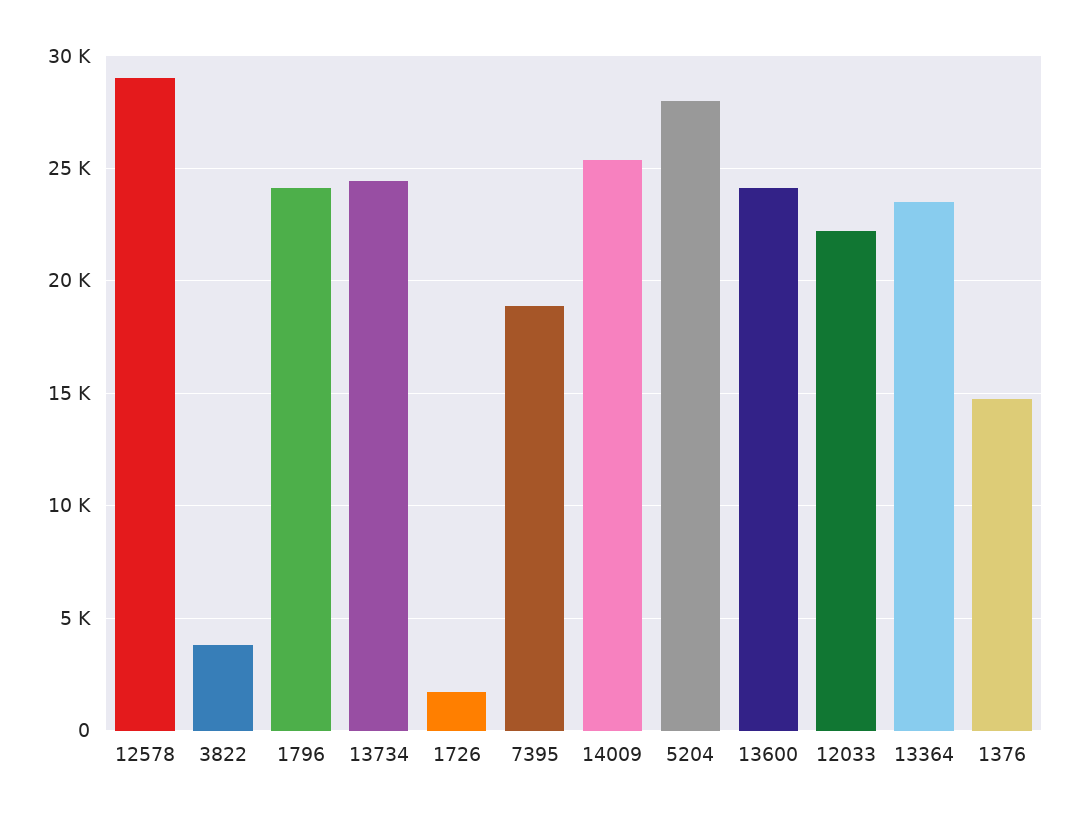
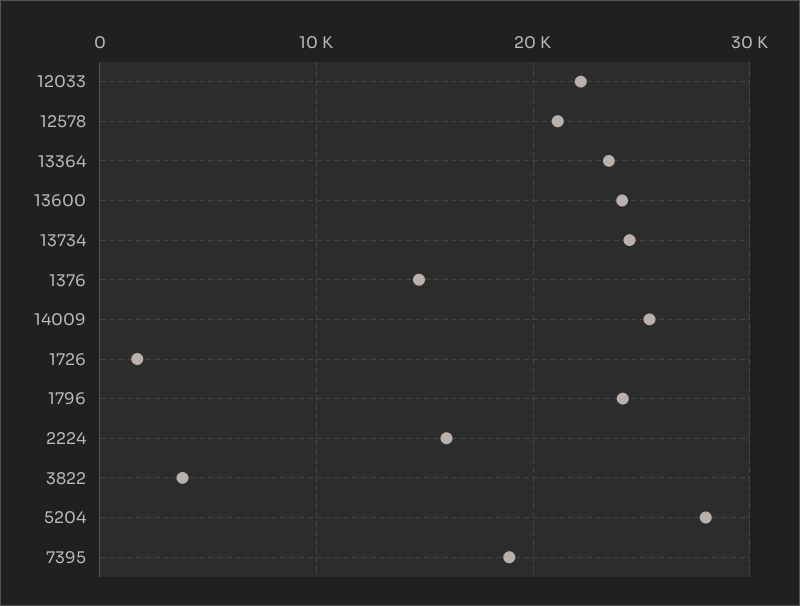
12578: 29000 -> 21000
2224: none -> 16000

